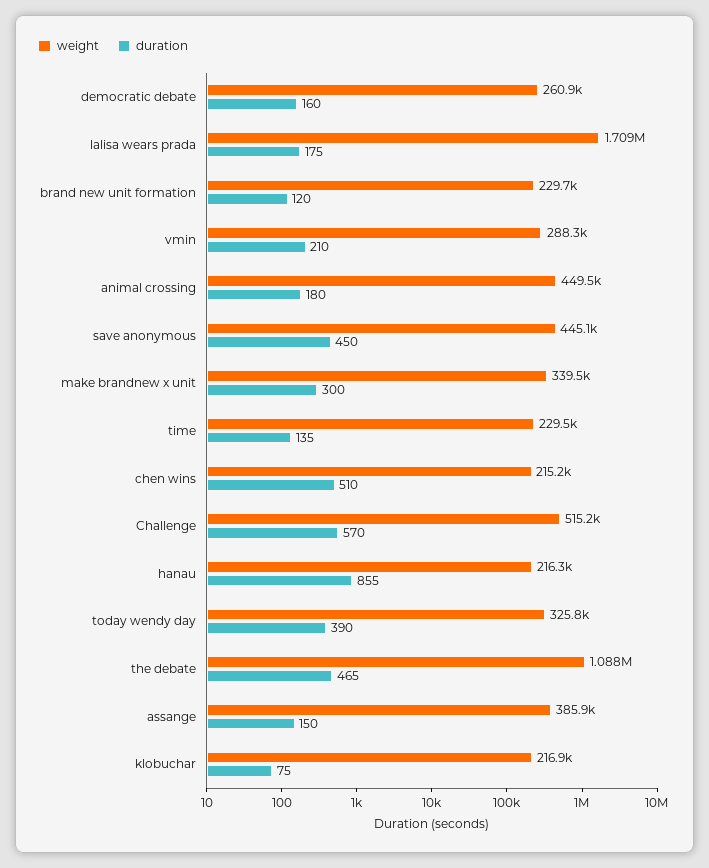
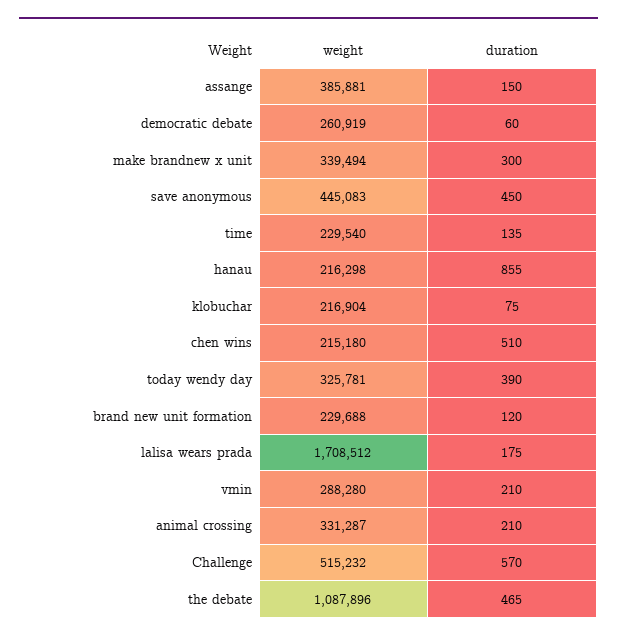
duration, democratic debate: 160 -> 60
weight, animal crossing: 449500 -> 331287
duration, animal crossing: 180 -> 210

